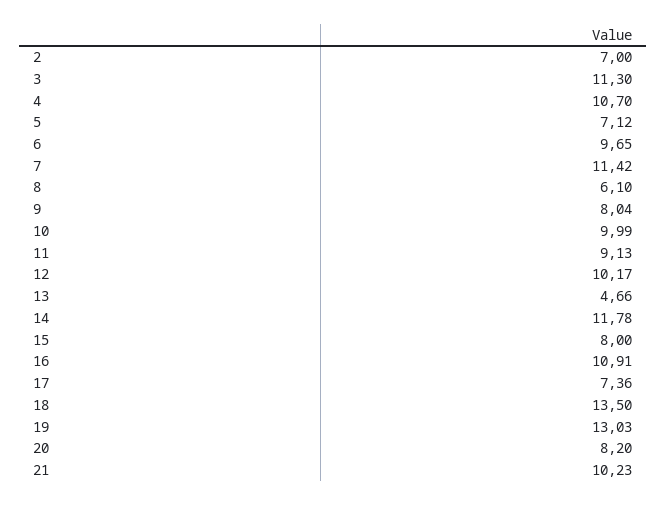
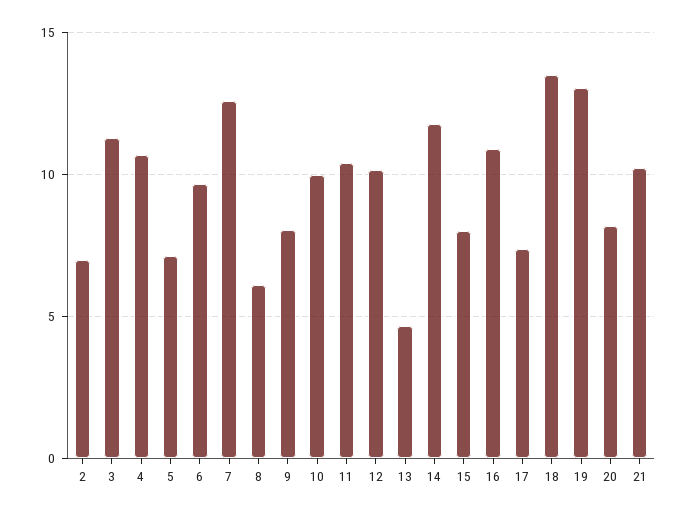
7: 11.42 -> 12.5
11: 9.13 -> 10.5

